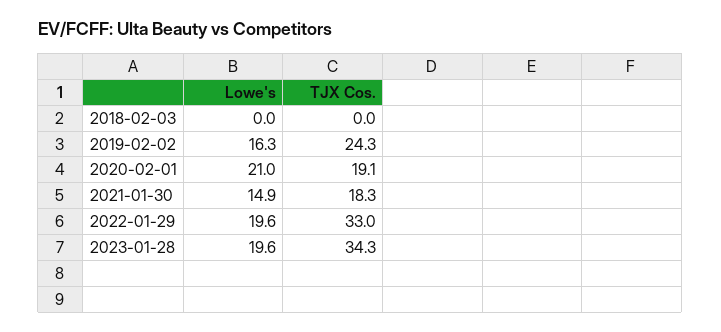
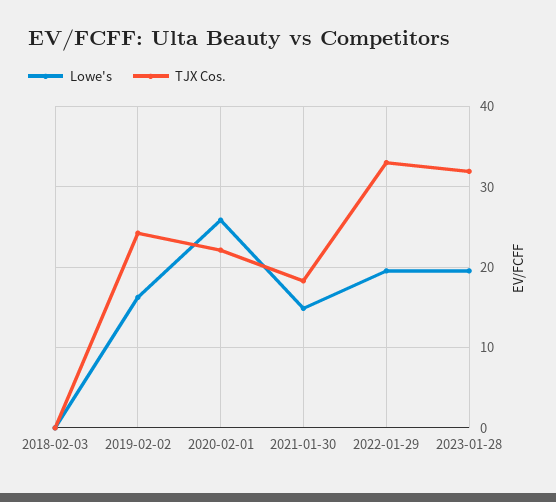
Lowe's, 2020-02-01: 21 -> 26
TJX Cos., 2020-02-01: 19.1 -> 22
TJX Cos., 2023-01-28: 34.3 -> 32

